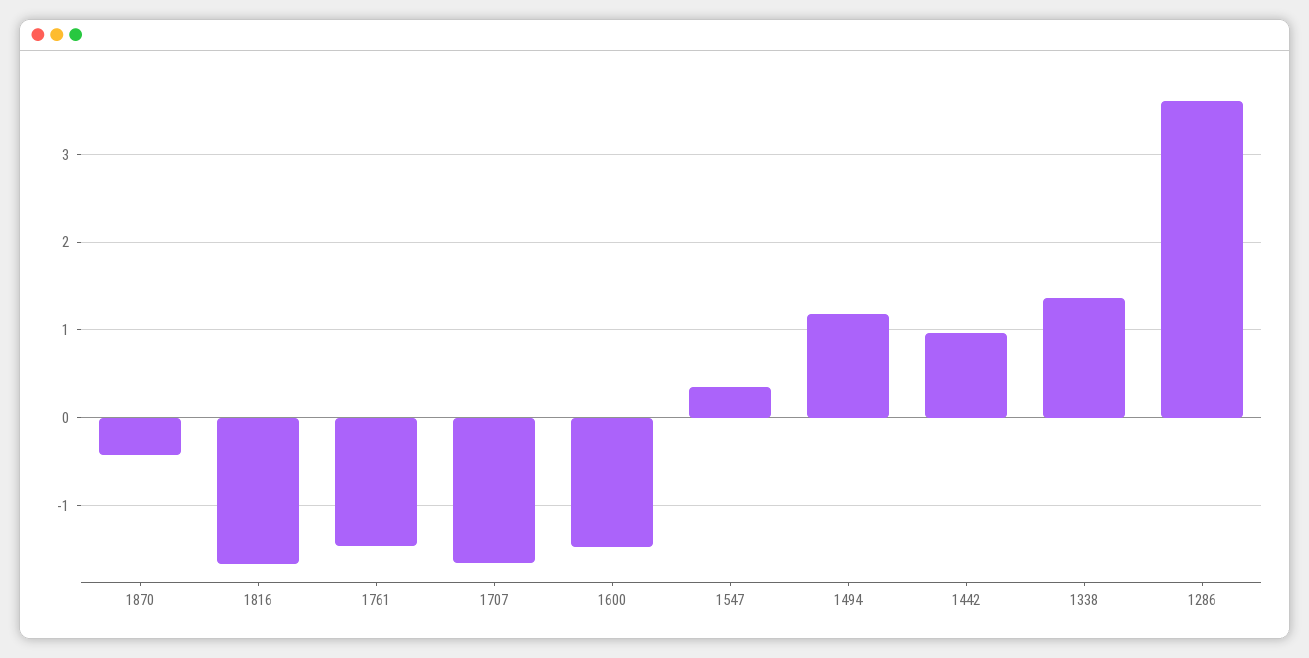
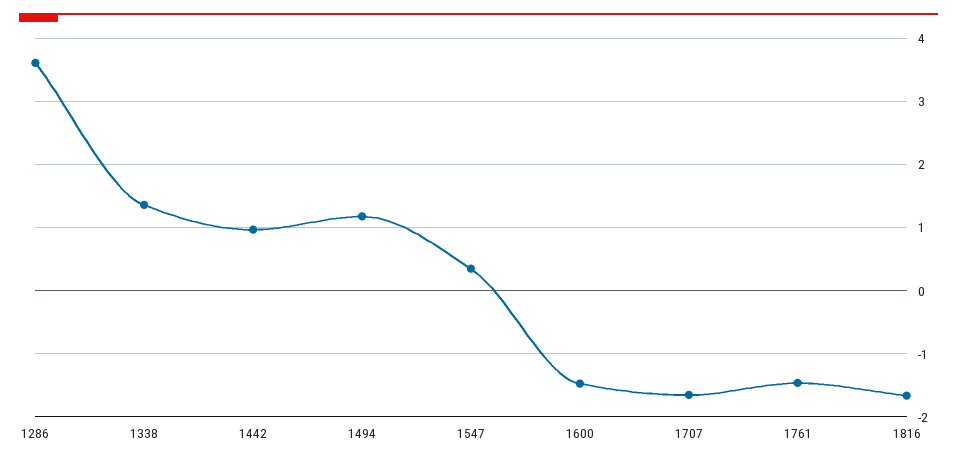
1870: -0.4 -> none

